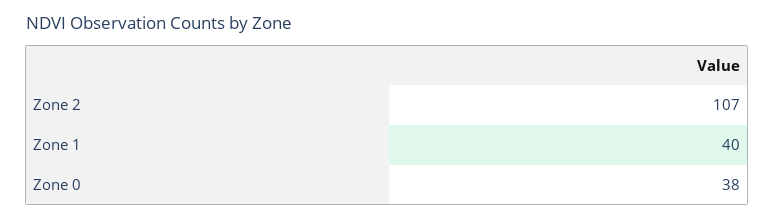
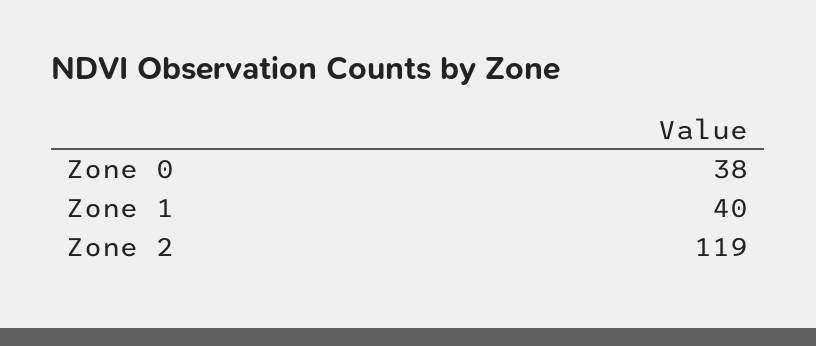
Zone 2: 107 -> 119

